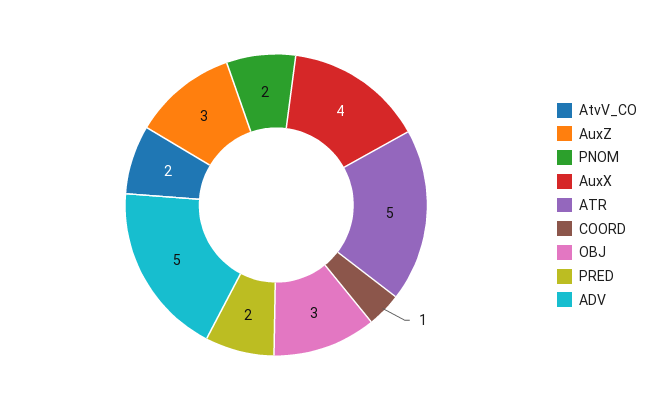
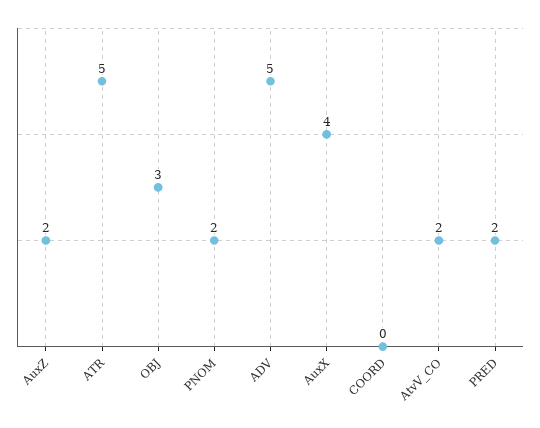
AuxZ: 3 -> 2
COORD: 1 -> 0

